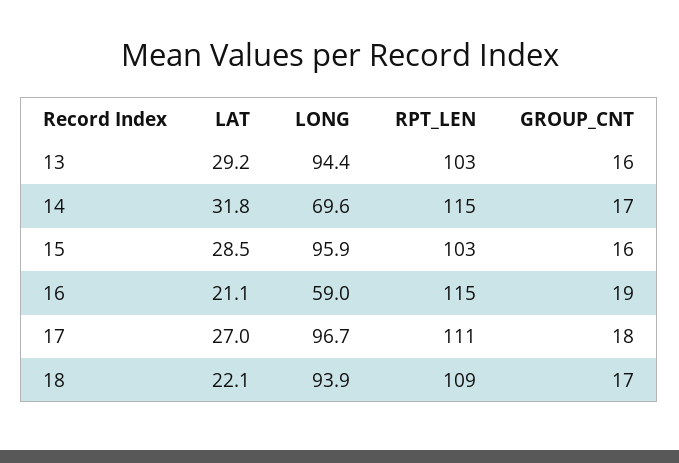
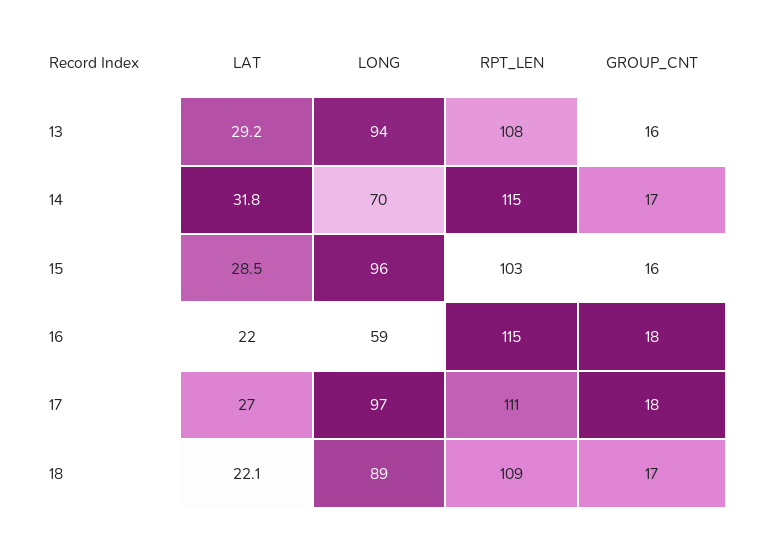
RPT_LEN, 13: 103 -> 108
LAT, 16: 21.1 -> 22
GROUP_CNT, 16: 19 -> 18
LONG, 18: 93.9 -> 89

